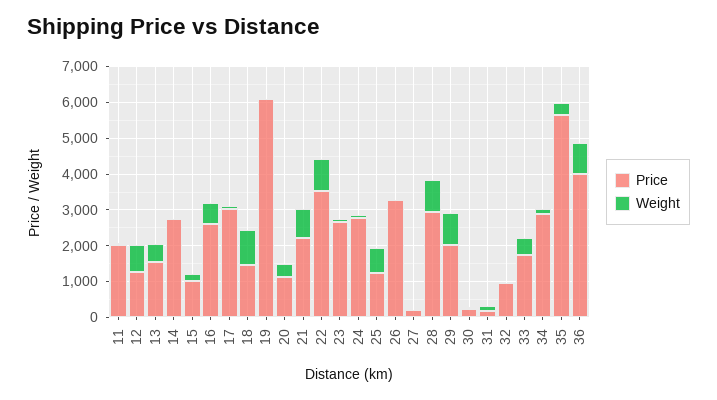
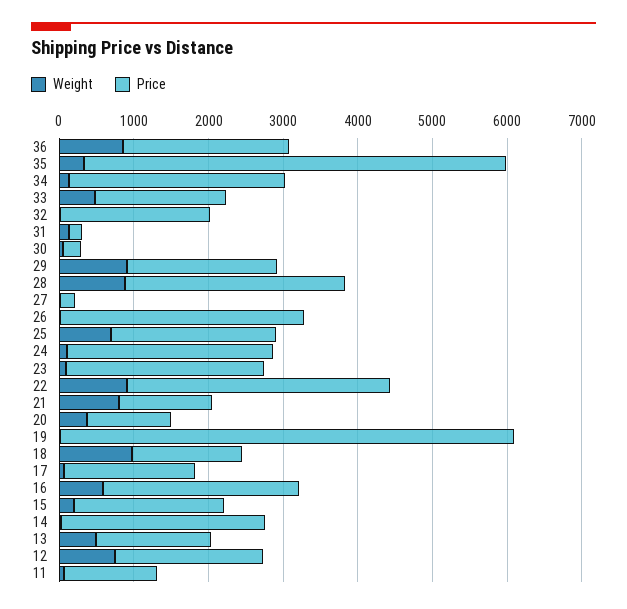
Price, 11: 2000 -> 1200
Price, 12: 1250 -> 2000
Price, 15: 1000 -> 2000
Price, 17: 3000 -> 1800
Price, 21: 2250 -> 1200
Price, 25: 1250 -> 2200
Price, 32: 1000 -> 2000
Price, 36: 4000 -> 2200

